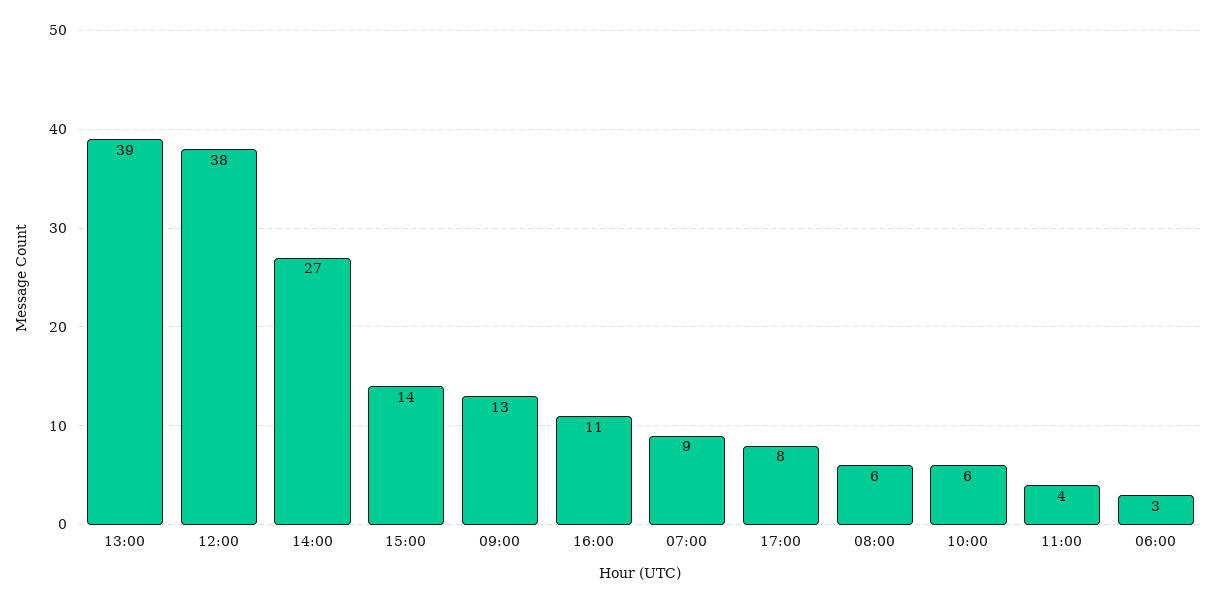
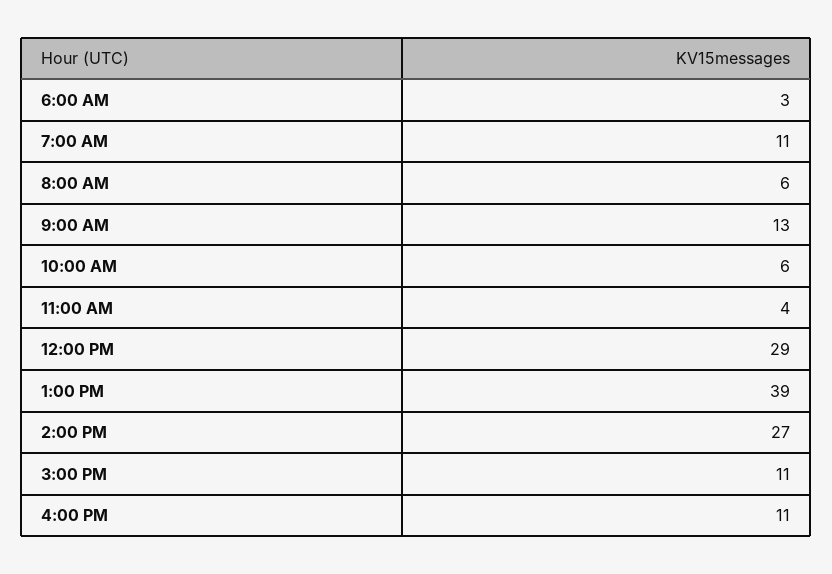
12:00: 38 -> 29
15:00: 14 -> 11
07:00: 9 -> 11
17:00: 8 -> none

